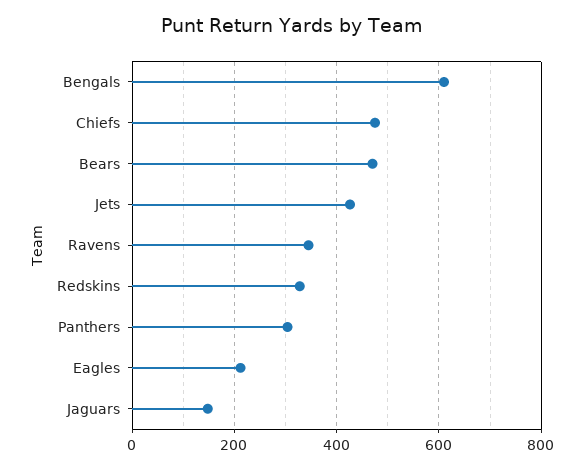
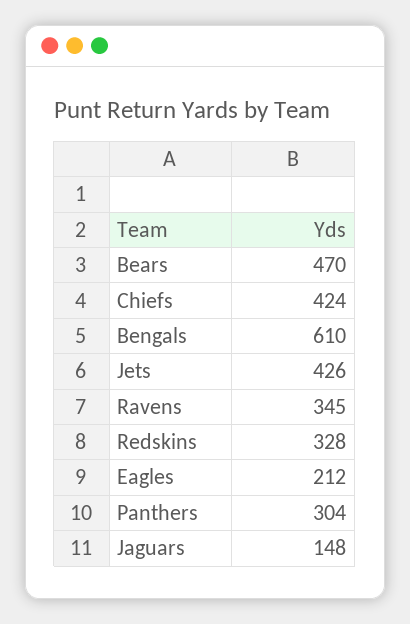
Chiefs: 480 -> 424

